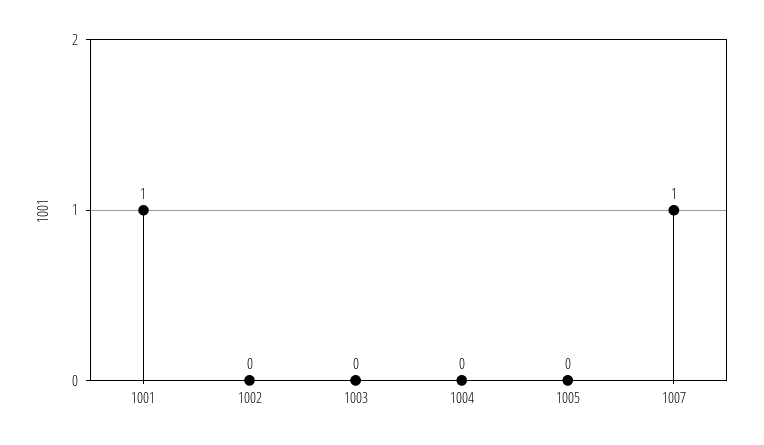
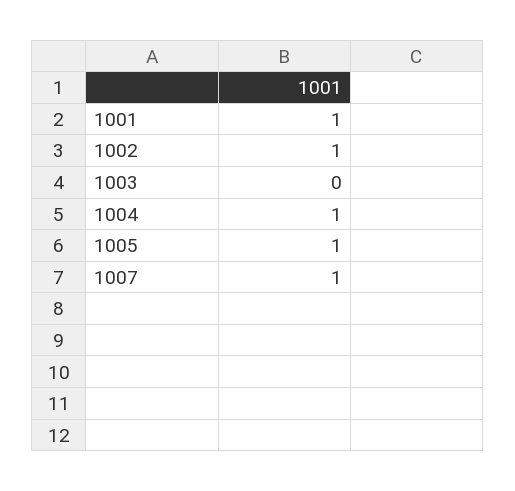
1002: 0 -> 1
1004: 0 -> 1
1005: 0 -> 1

